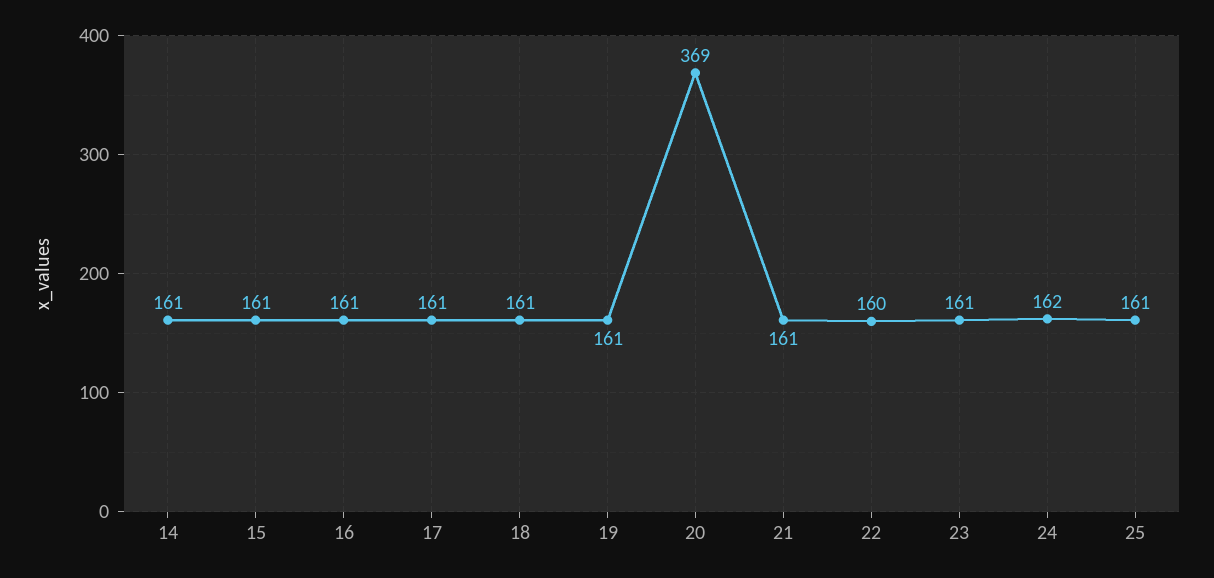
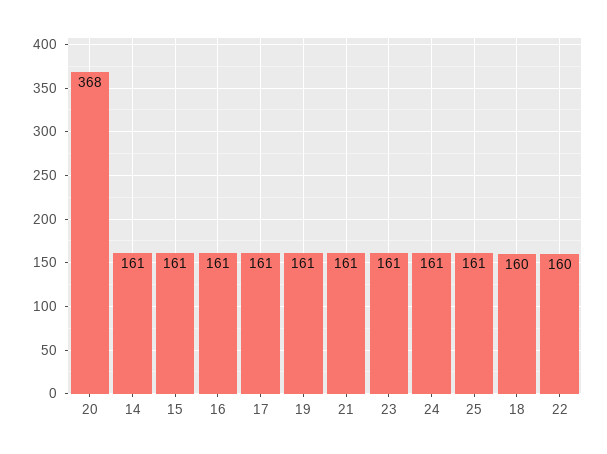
18: 161 -> 160
20: 369 -> 368
24: 162 -> 161

